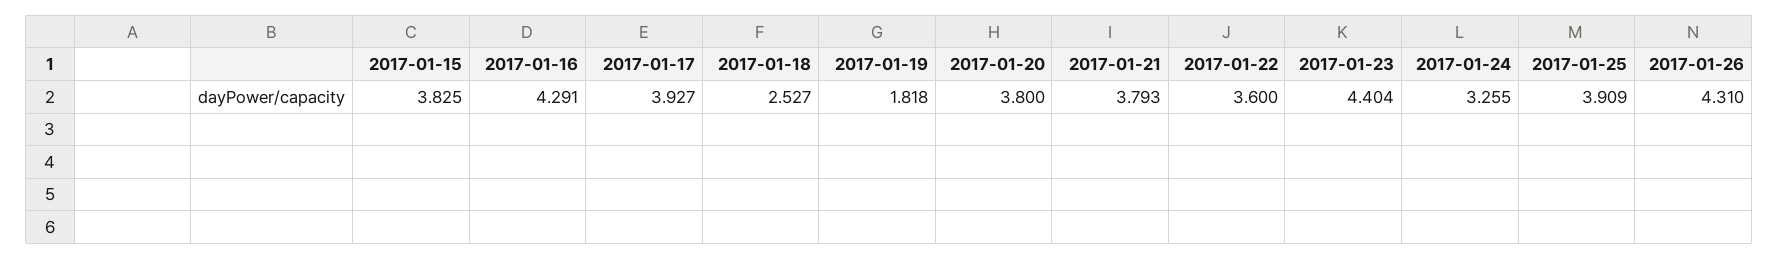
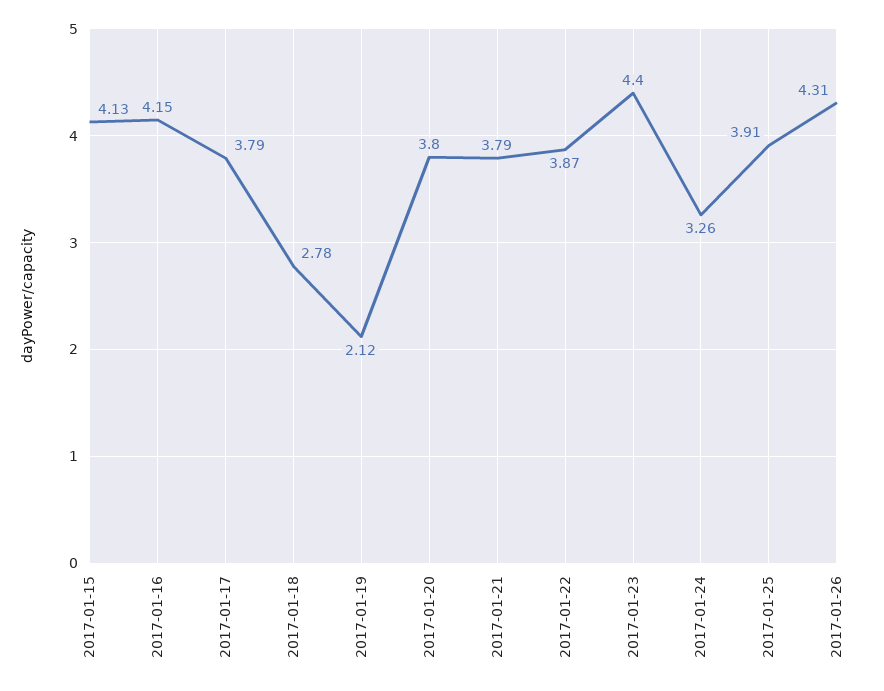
2017-01-15: 3.825 -> 4.13
2017-01-16: 4.291 -> 4.15
2017-01-17: 3.927 -> 3.79
2017-01-18: 2.527 -> 2.78
2017-01-19: 1.818 -> 2.12
2017-01-22: 3.6 -> 3.87

